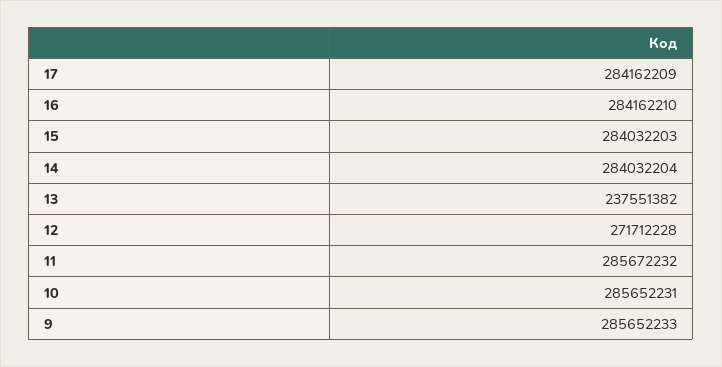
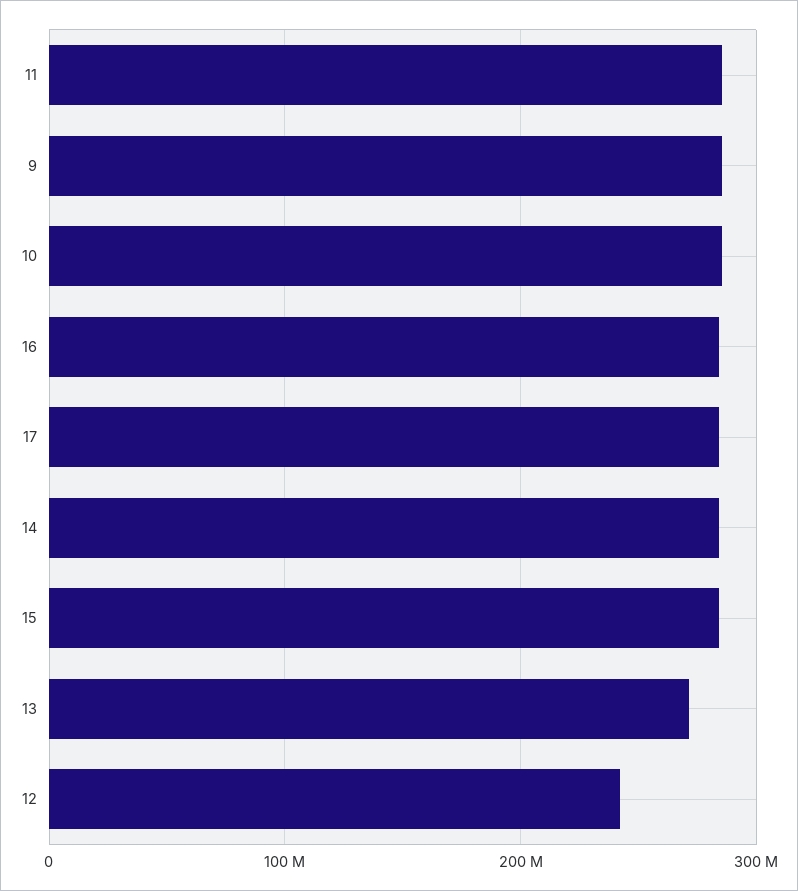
13: 237551382 -> 270000000
12: 271712228 -> 240000000

